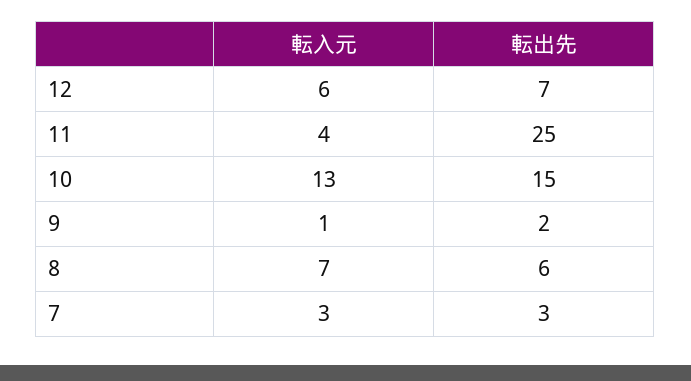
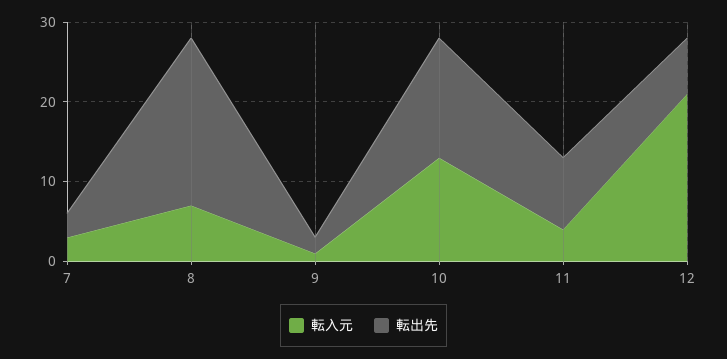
転入元, 12: 6 -> 20
転出先, 11: 25 -> 10
転出先, 8: 6 -> 20

